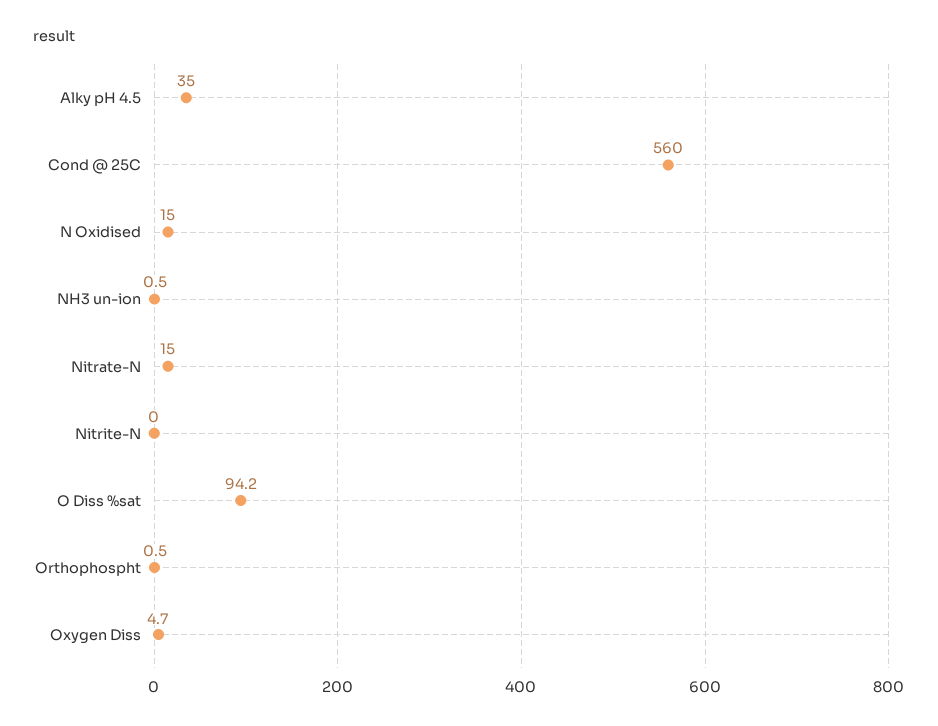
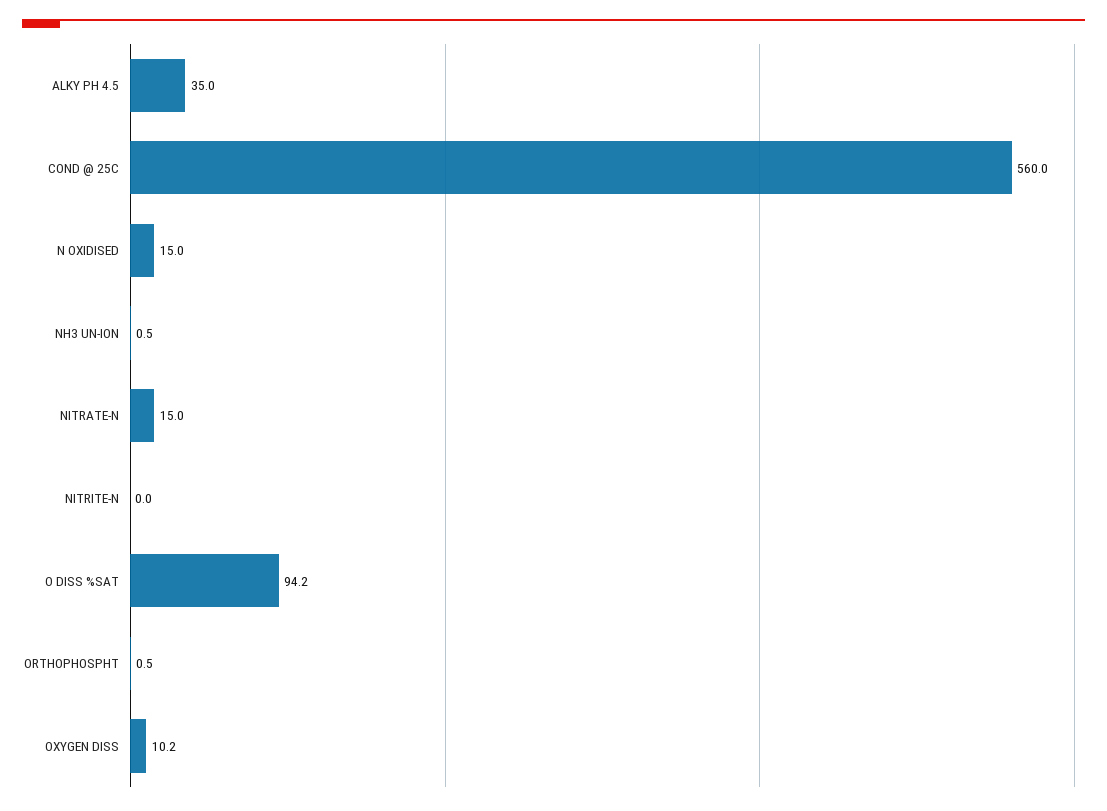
Oxygen Diss: 4.7 -> 10.2

